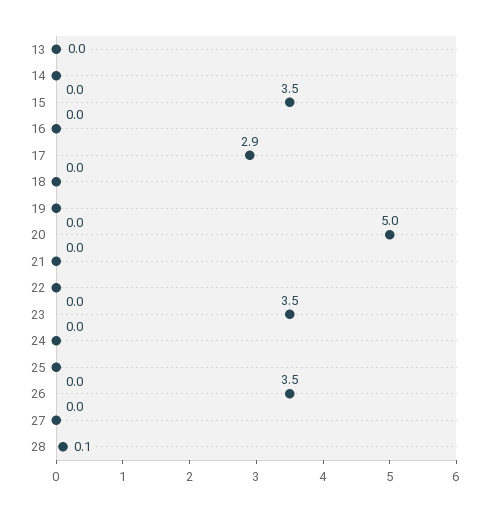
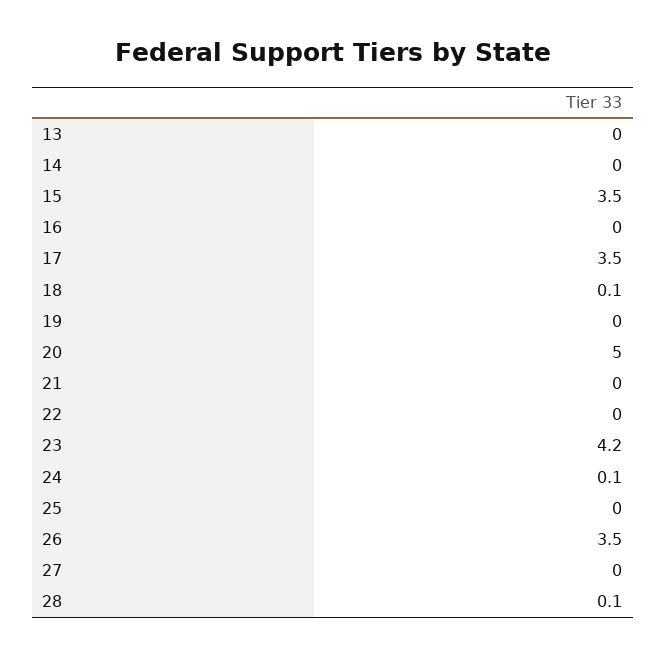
17: 2.9 -> 3.5
18: 0 -> 0.1
23: 3.5 -> 4.2
24: 0 -> 0.1

